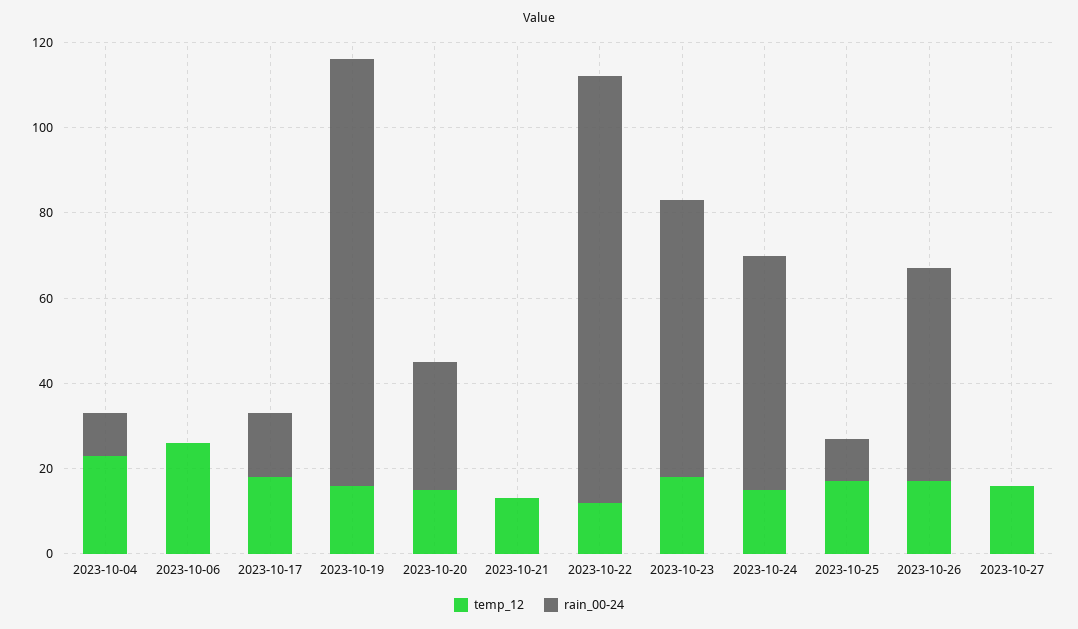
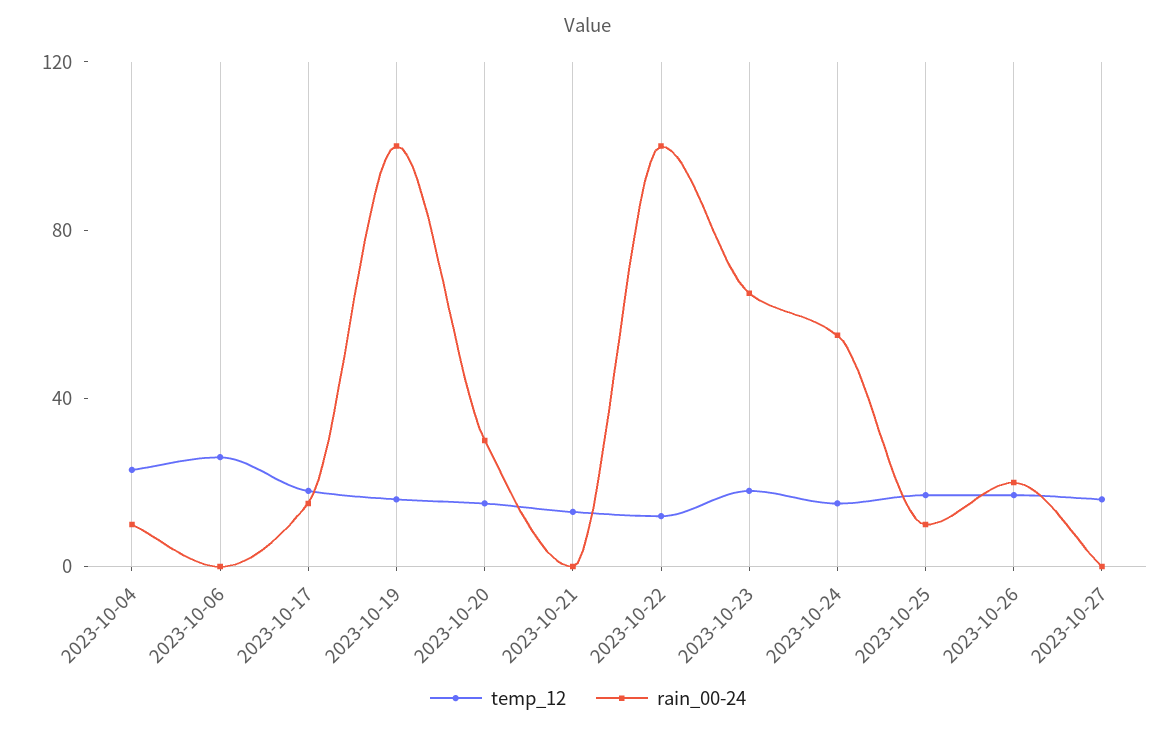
rain_00-24, 2023-10-26: 50 -> 20

